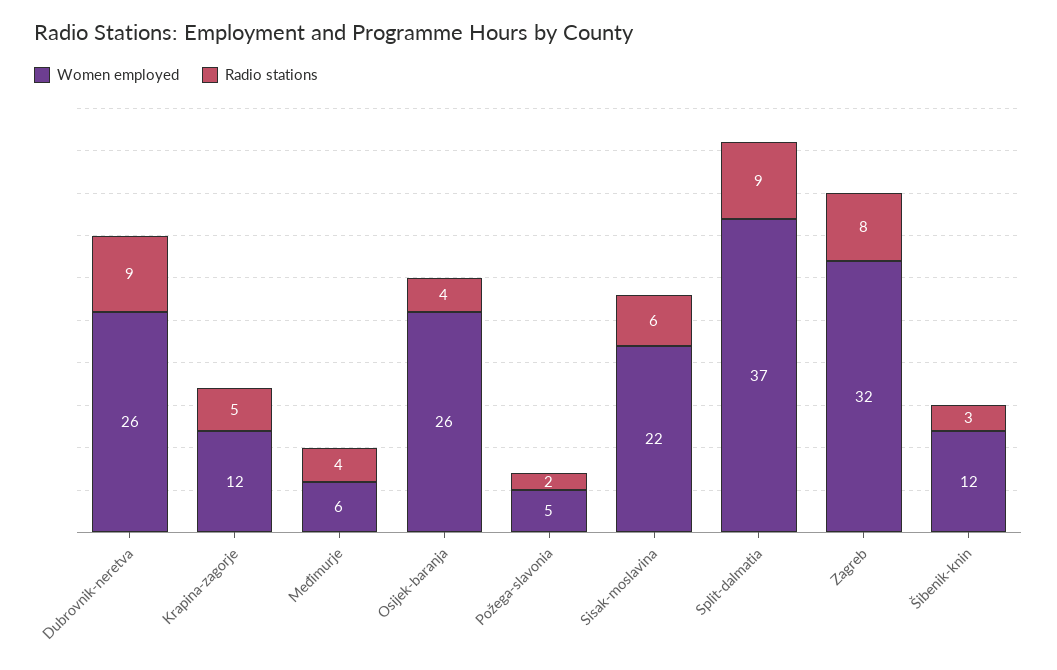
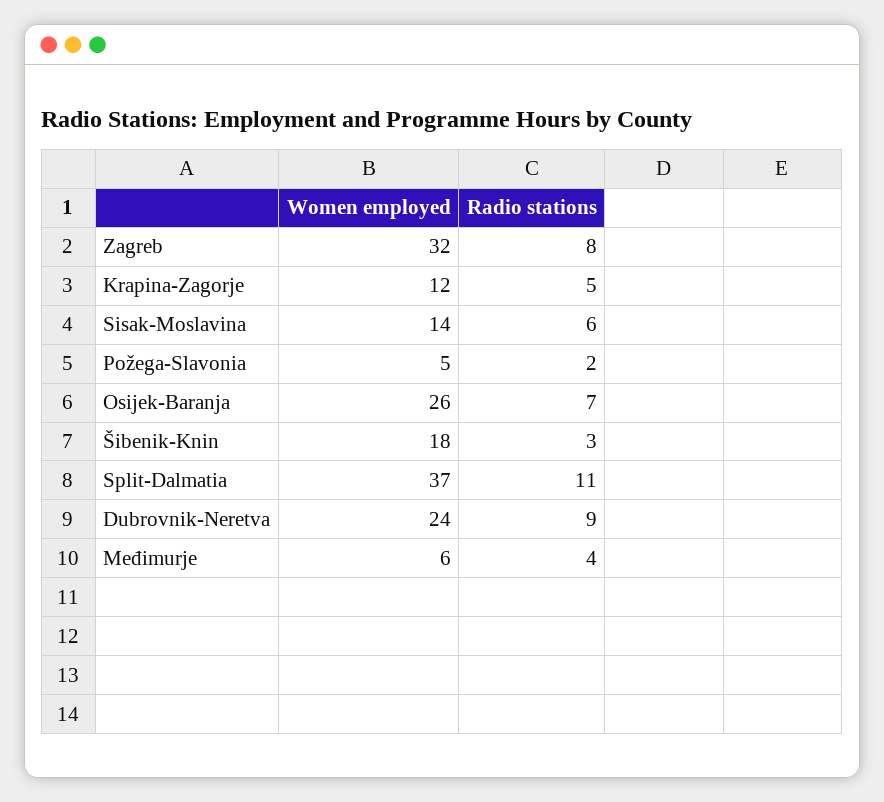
Women employed, Dubrovnik-neretva: 26 -> 24
Radio stations, Osijek-baranja: 4 -> 7
Women employed, Sisak-moslavina: 22 -> 14
Radio stations, Split-dalmatia: 9 -> 11
Women employed, Šibenik-knin: 12 -> 18

